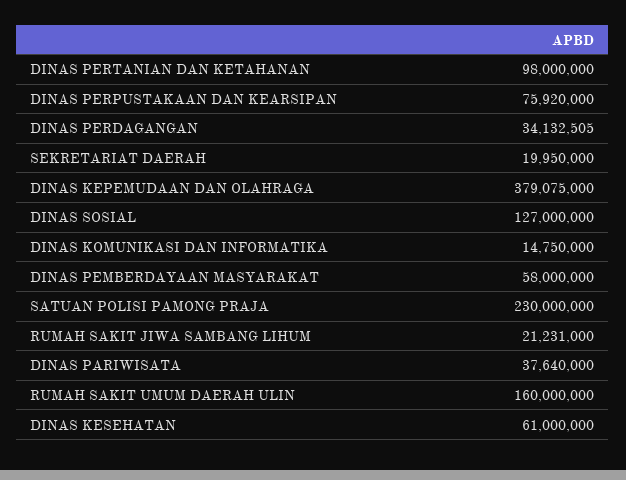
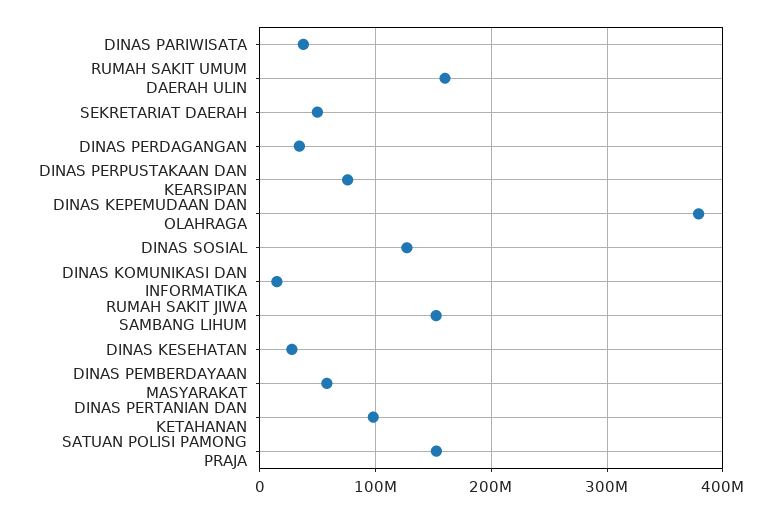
SEKRETARIAT DAERAH: 19950000 -> 50000000
SATUAN POLISI PAMONG PRAJA: 230000000 -> 150000000
RUMAH SAKIT JIWA SAMBANG LIHUM: 21231000 -> 150000000
DINAS KESEHATAN: 61000000 -> 30000000

